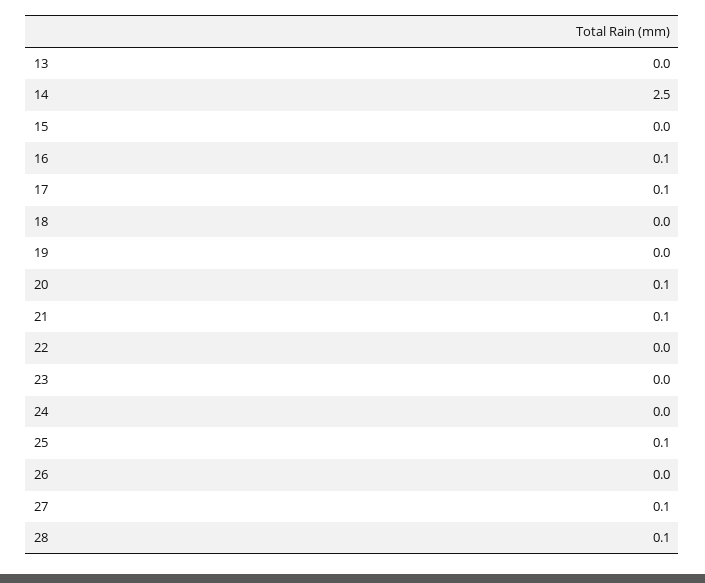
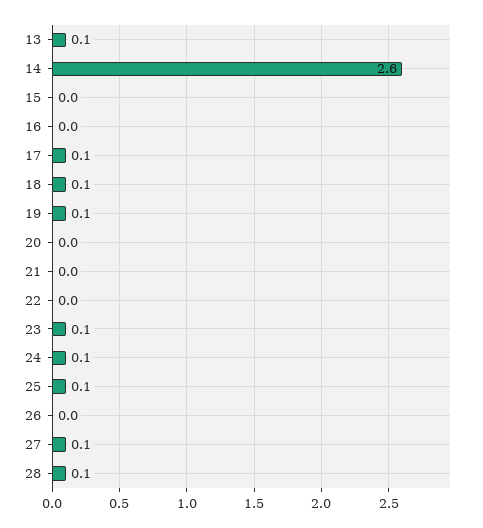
13: 0 -> 0.1
14: 2.5 -> 2.6
16: 0.1 -> 0
18: 0 -> 0.1
19: 0 -> 0.1
20: 0.1 -> 0
21: 0.1 -> 0
23: 0 -> 0.1
24: 0 -> 0.1

